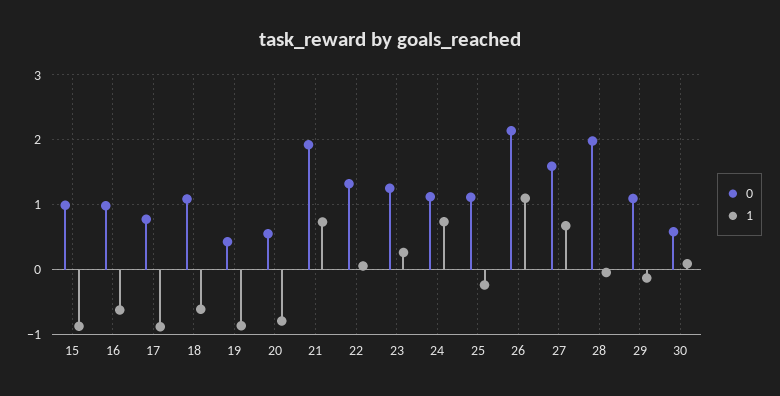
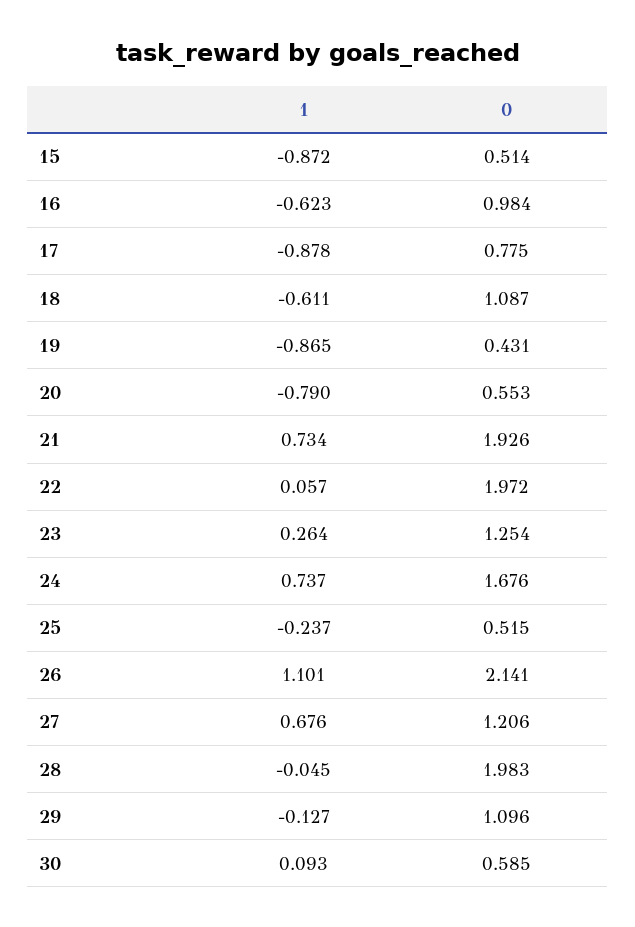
0, 15: 1 -> 0.514
0, 22: 1.3 -> 1.972
0, 24: 1.1 -> 1.676
0, 25: 1.1 -> 0.515
0, 27: 1.6 -> 1.206

